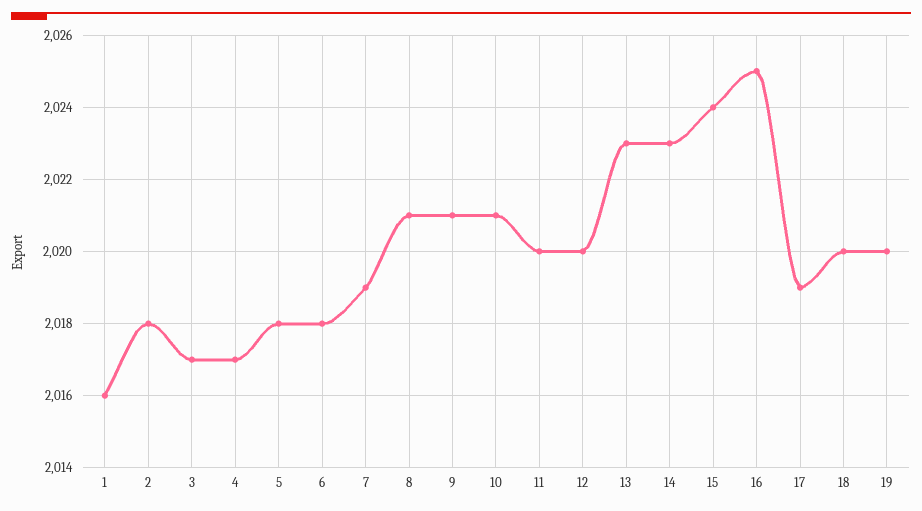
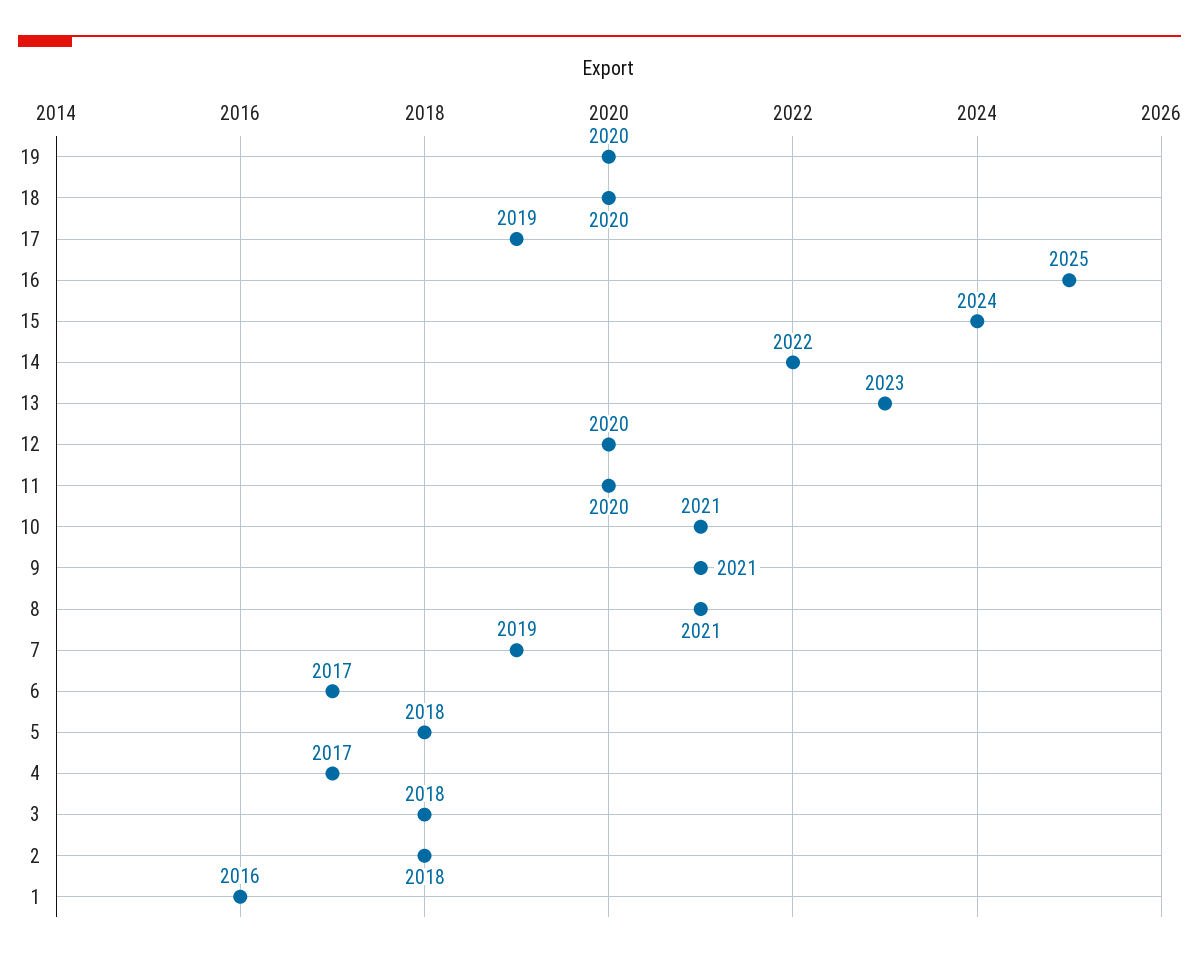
3: 2017 -> 2018
6: 2018 -> 2017
14: 2023 -> 2022

